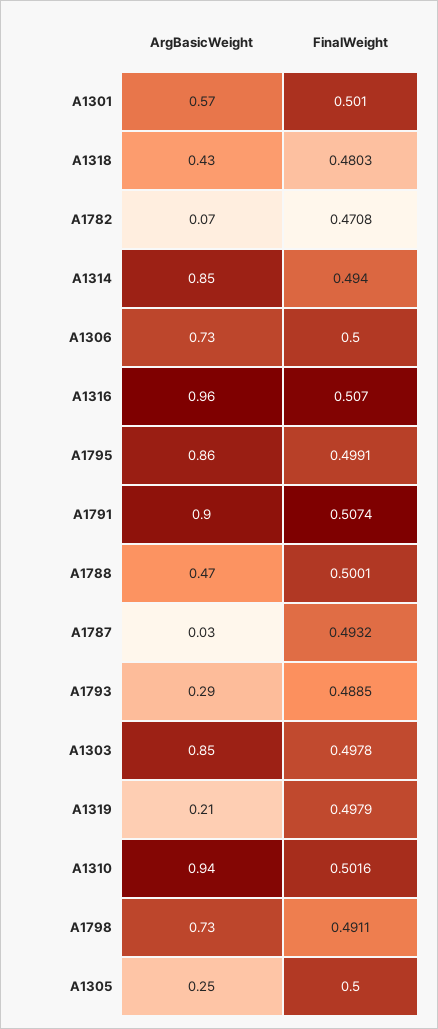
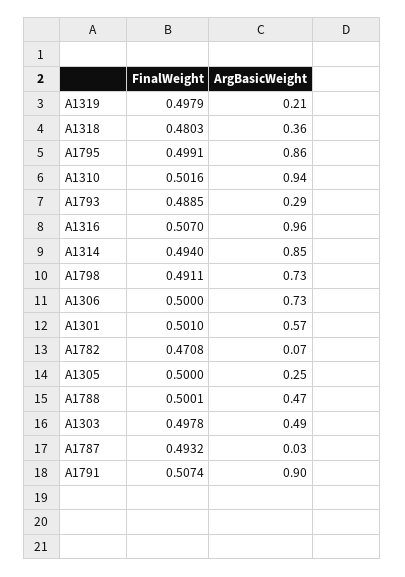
ArgBasicWeight, A1318: 0.43 -> 0.36
ArgBasicWeight, A1303: 0.85 -> 0.49

